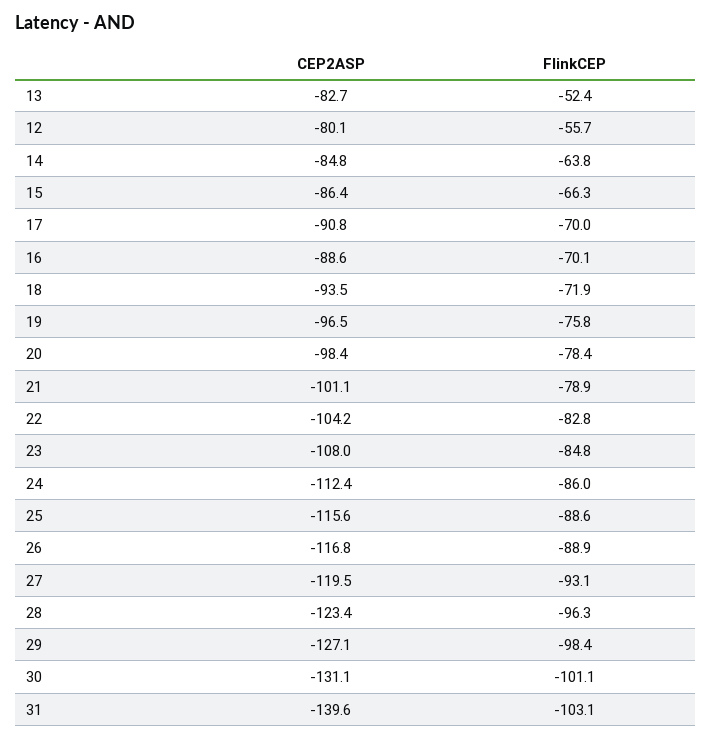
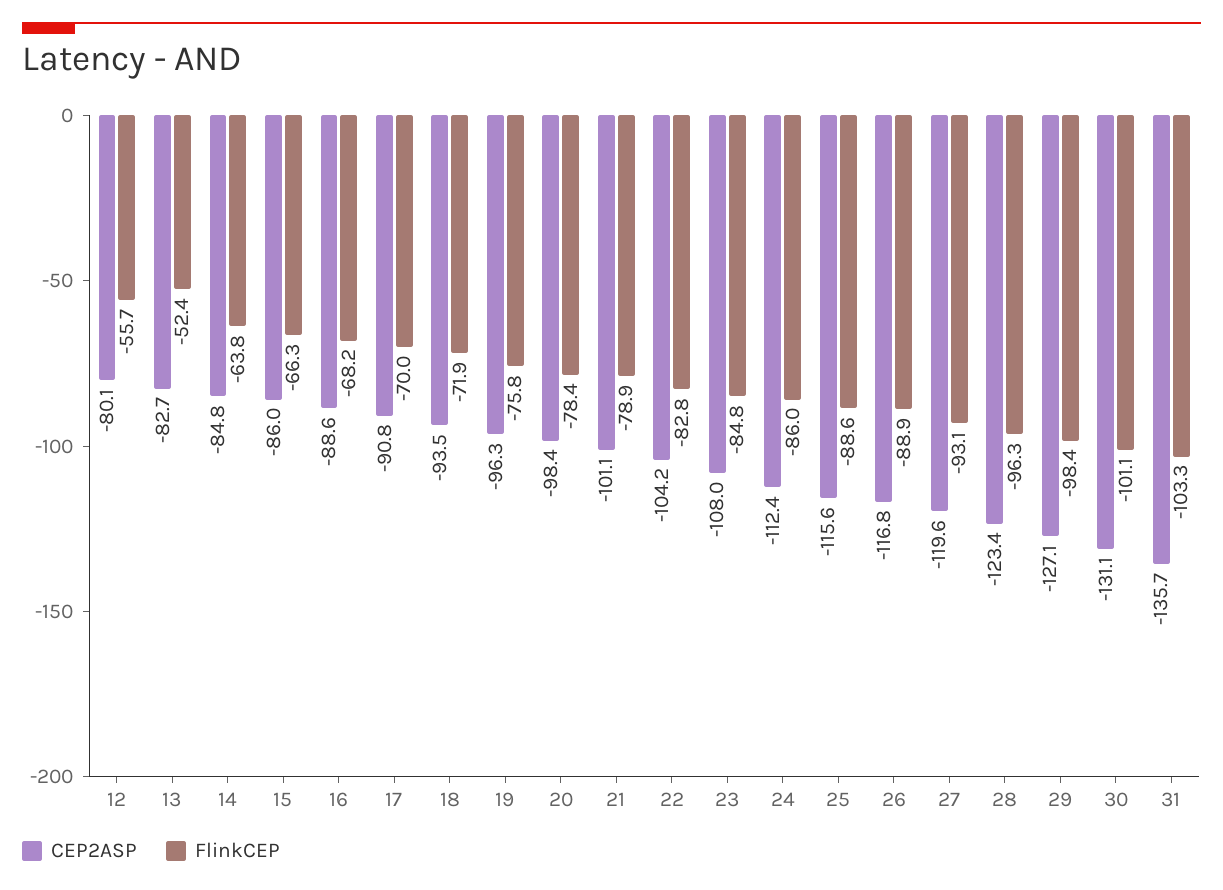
CEP2ASP, 15: -86.4 -> -86
FlinkCEP, 16: -70.1 -> -68.2
CEP2ASP, 19: -96.5 -> -96.3
CEP2ASP, 27: -119.5 -> -119.6
CEP2ASP, 31: -139.6 -> -135.7
FlinkCEP, 31: -103.1 -> -103.3

